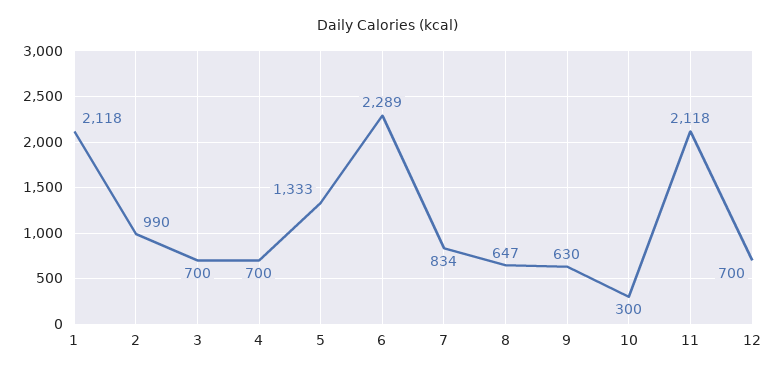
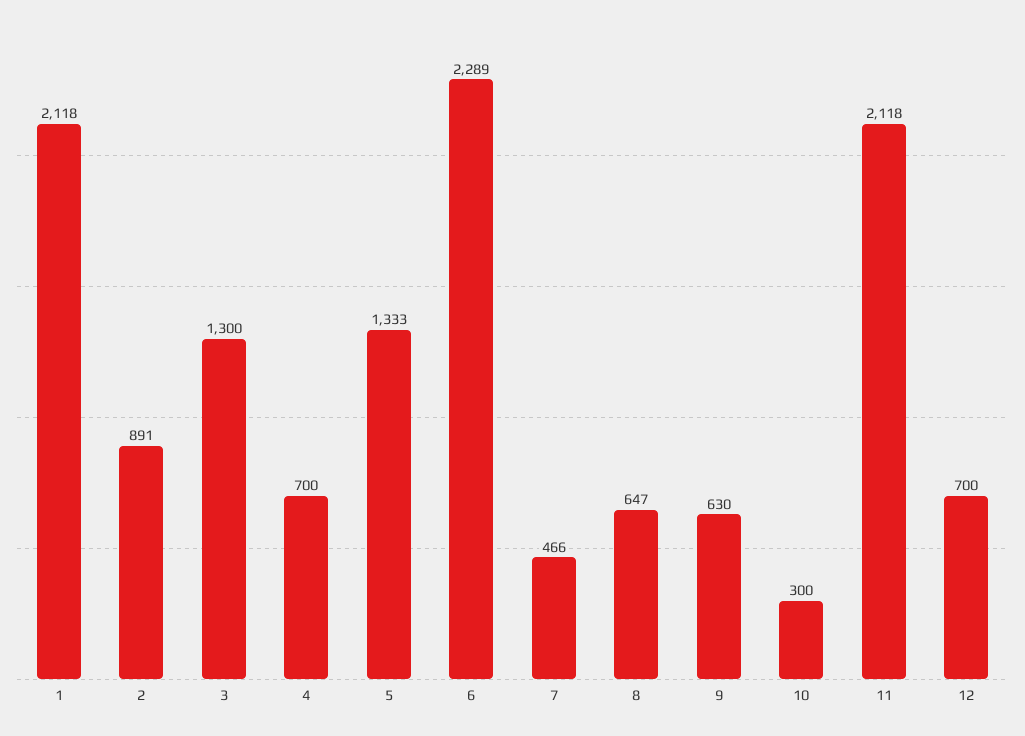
2: 990 -> 891
3: 700 -> 1300
7: 834 -> 466

